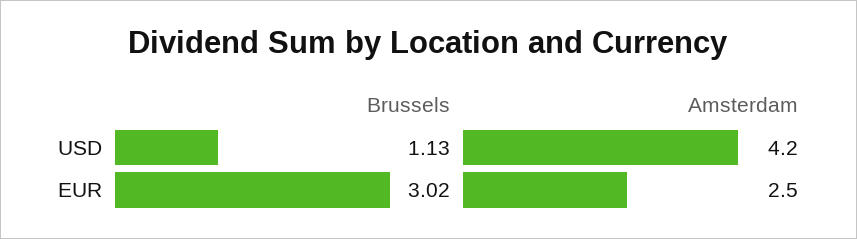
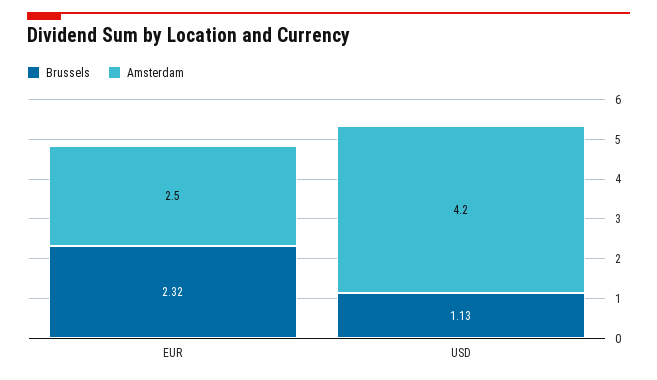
Brussels, EUR: 3.02 -> 2.32

